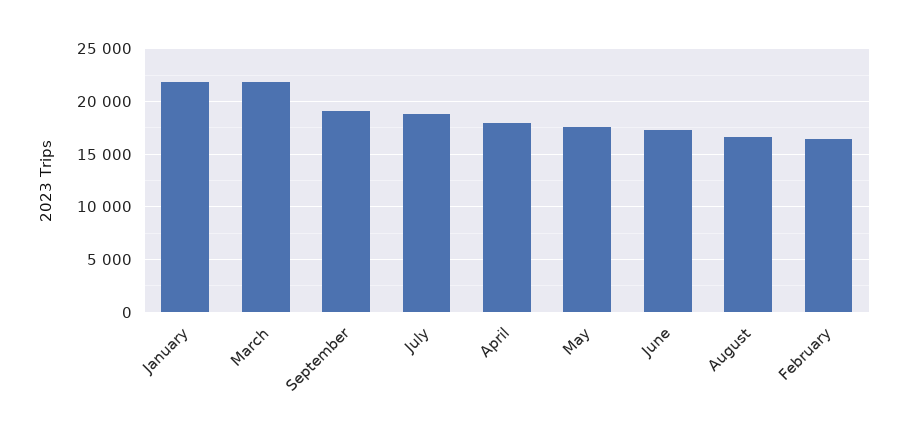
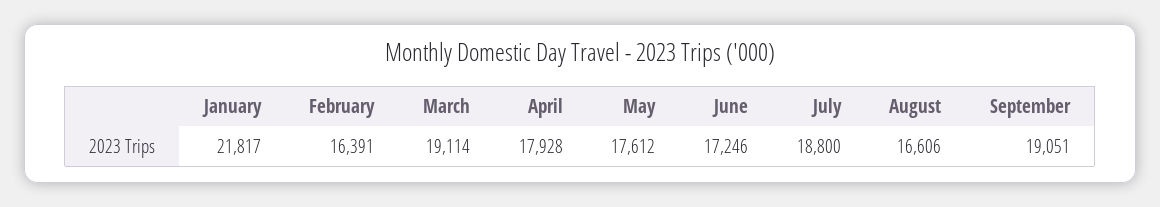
March: 22000 -> 19114

